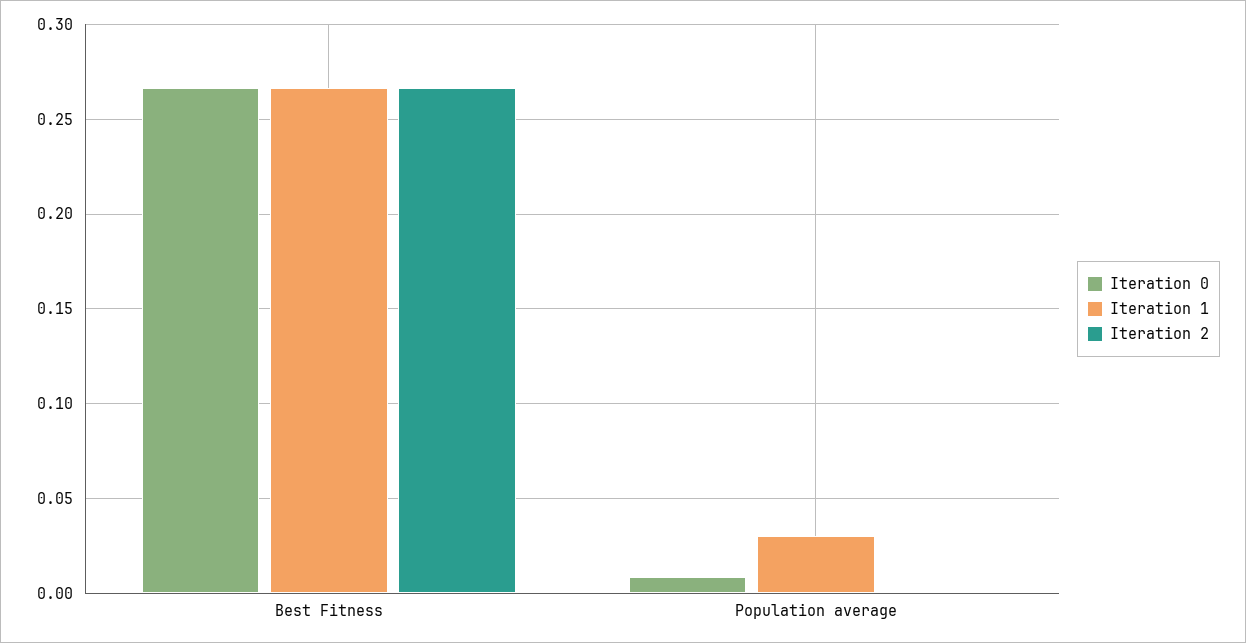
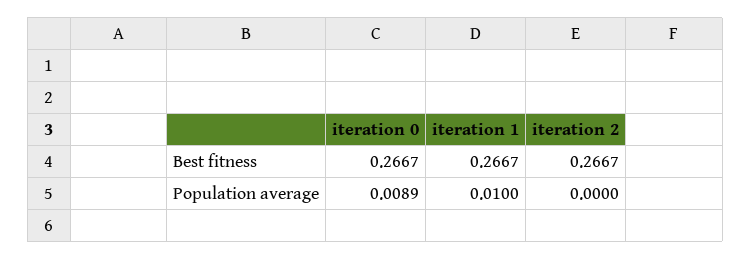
Iteration 1, Population average: 0.03 -> 0.01

